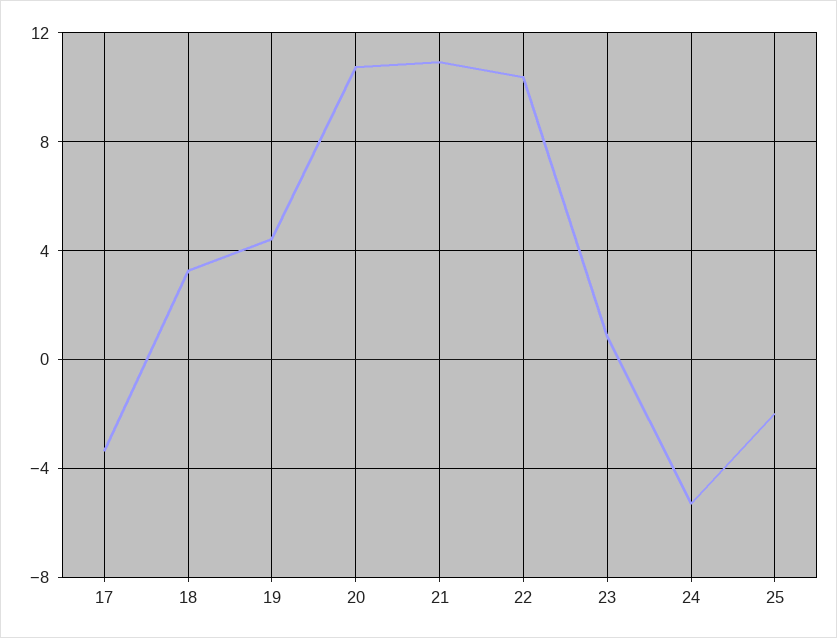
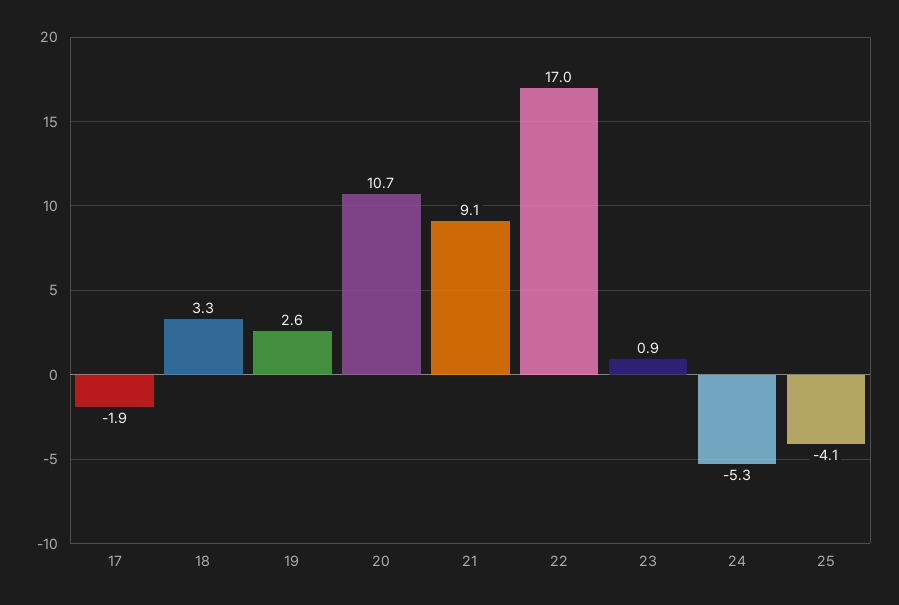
17: -3.5 -> -1.9
19: 4.5 -> 2.6
21: 11 -> 9.1
22: 10.5 -> 17
25: -2 -> -4.1

